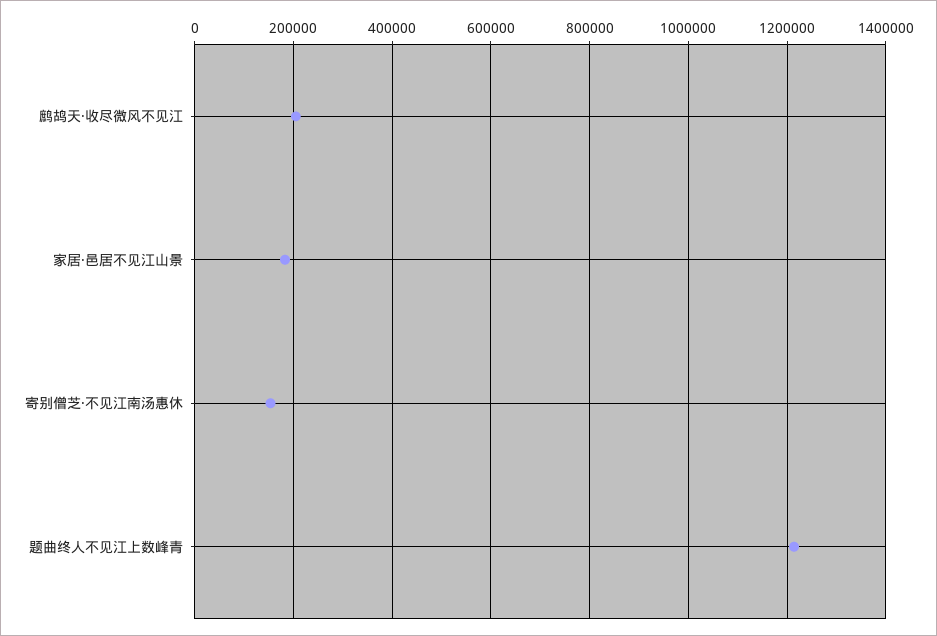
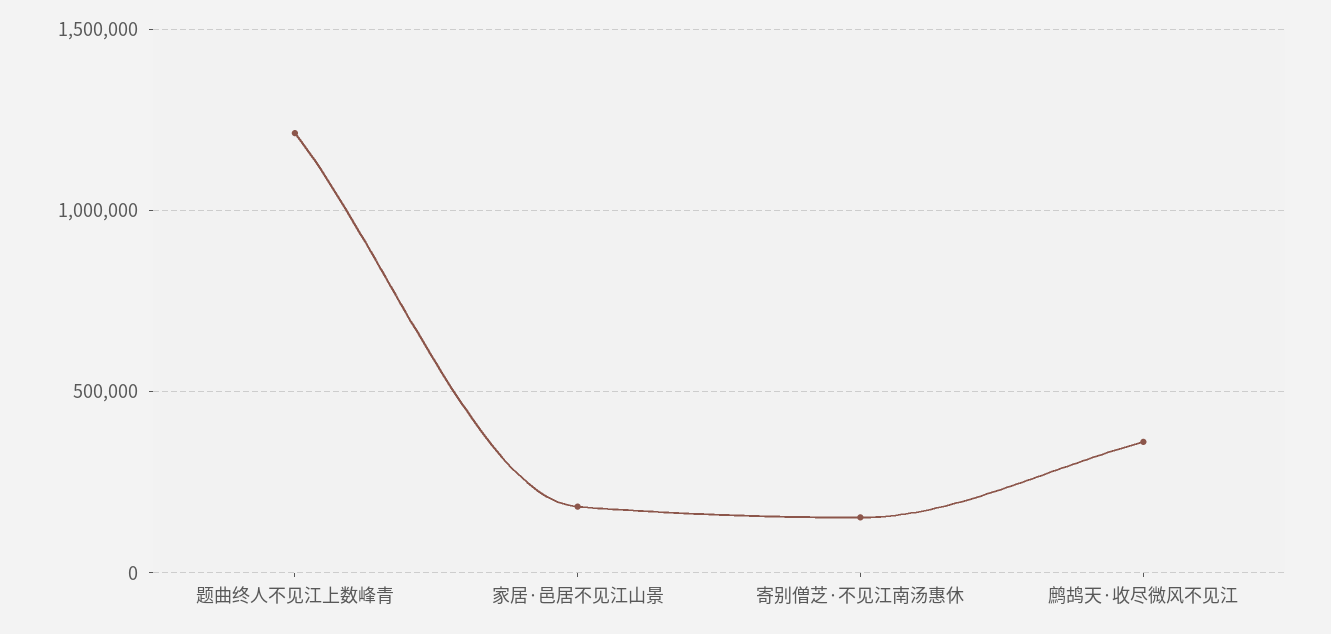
鹧鸪天·收尽微风不见江: 200000 -> 350000

